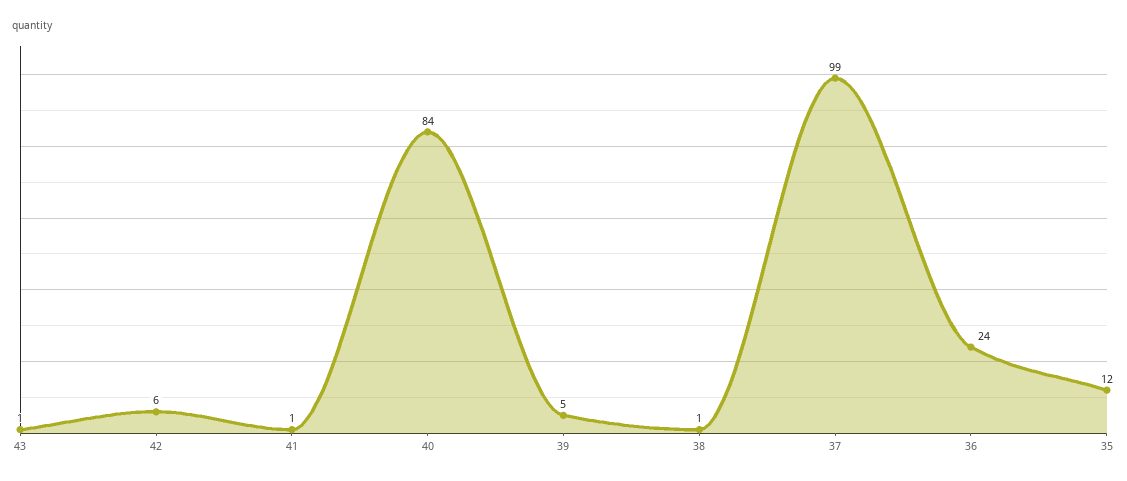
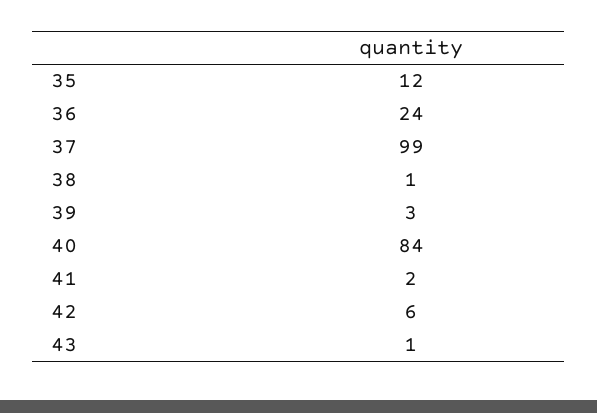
41: 1 -> 2
39: 5 -> 3

